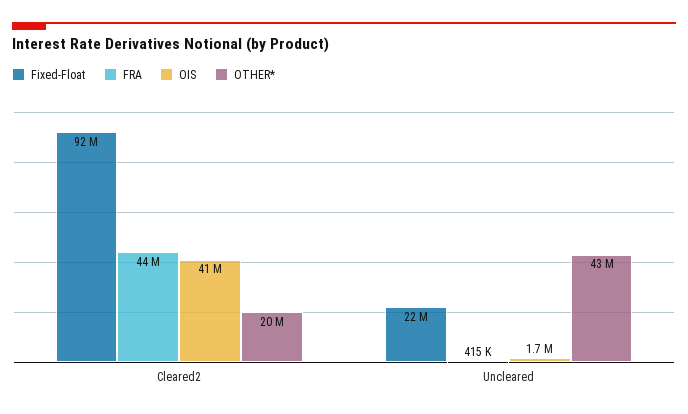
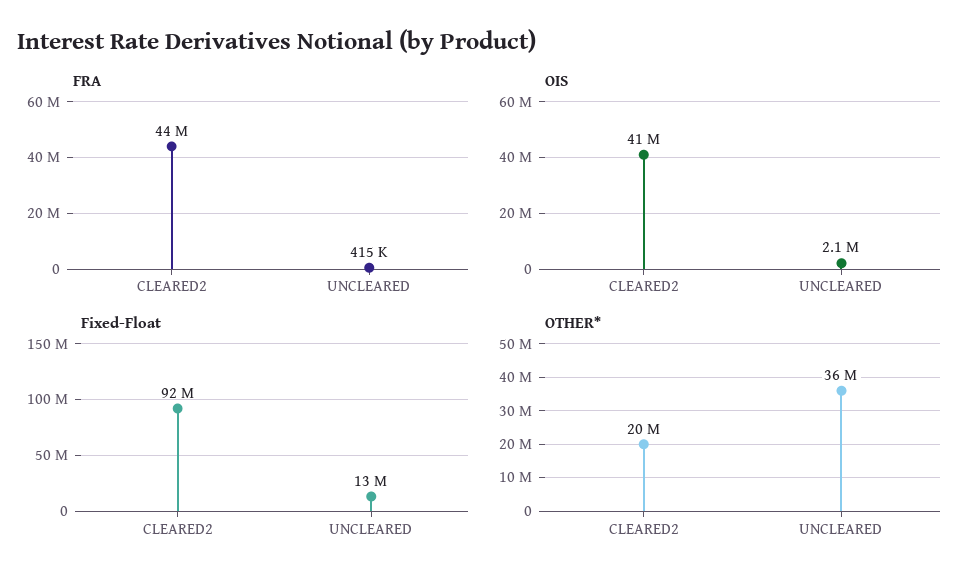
Fixed-Float, Uncleared: 22000000 -> 13000000
OIS, Uncleared: 1700000 -> 2100000
OTHER*, Uncleared: 43000000 -> 36000000

